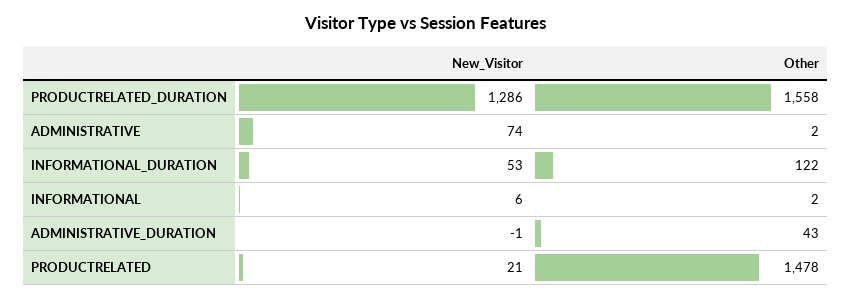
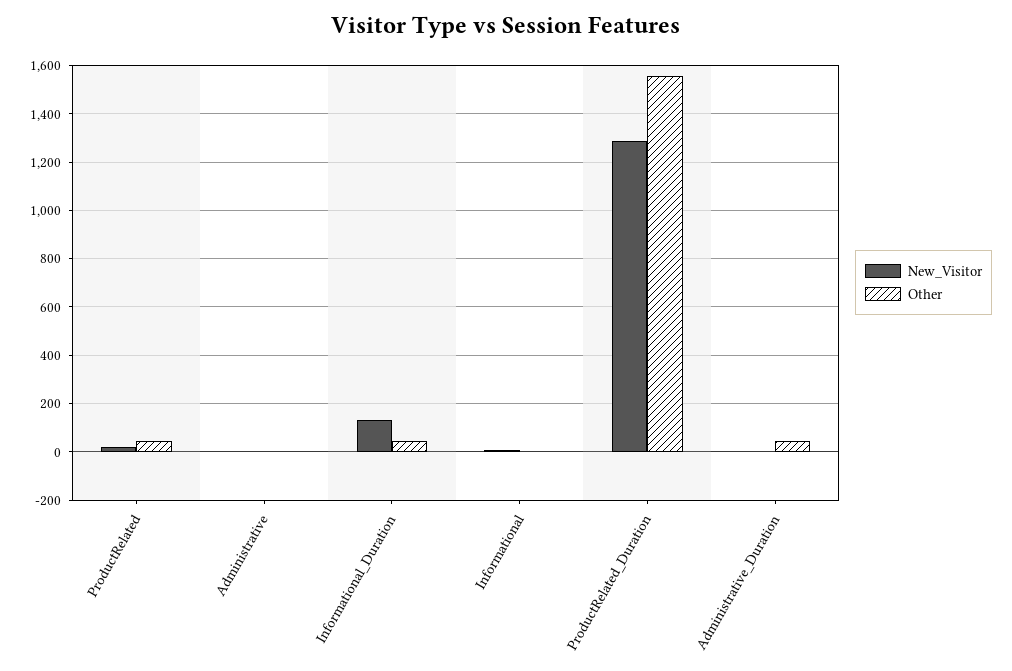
New_Visitor, ADMINISTRATIVE: 74 -> 0
New_Visitor, INFORMATIONAL_DURATION: 53 -> 125
Other, INFORMATIONAL_DURATION: 122 -> 50
Other, PRODUCTRELATED: 1478 -> 50

